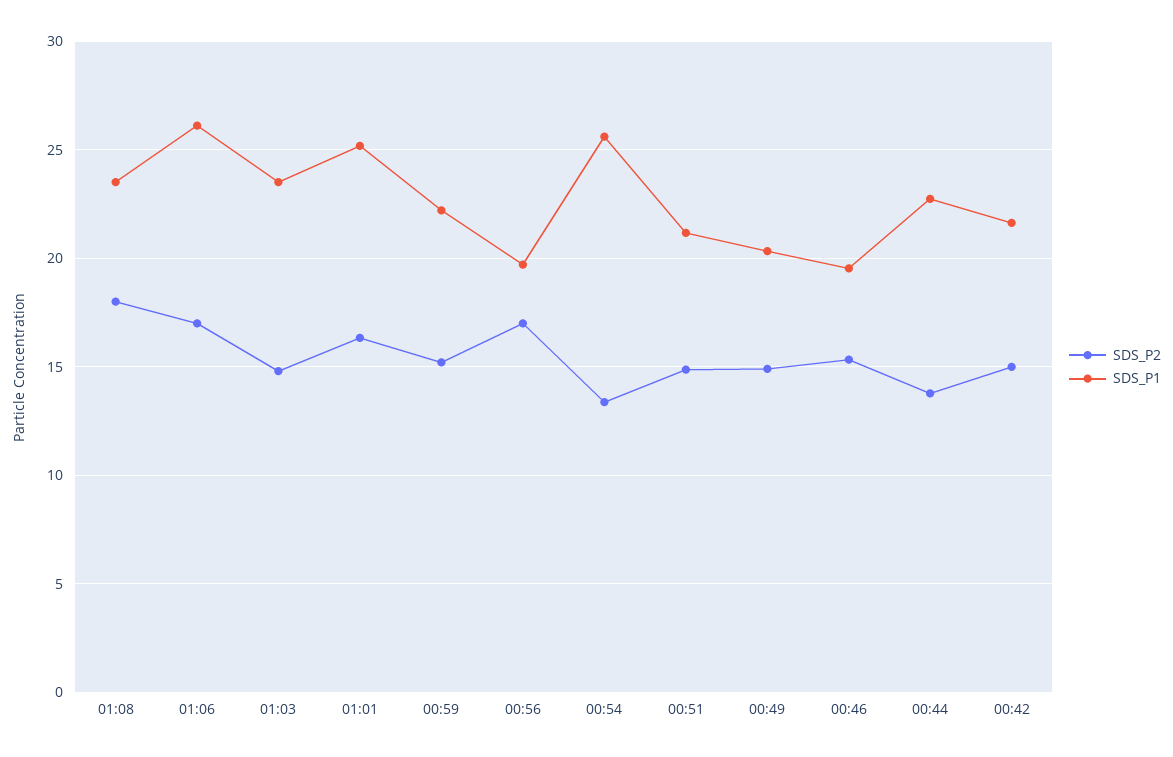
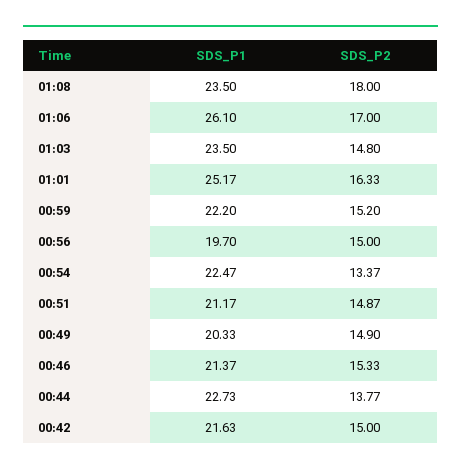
SDS_P2, 00:56: 17 -> 15
SDS_P1, 00:54: 25.5 -> 22.47
SDS_P1, 00:46: 19.5 -> 21.37

